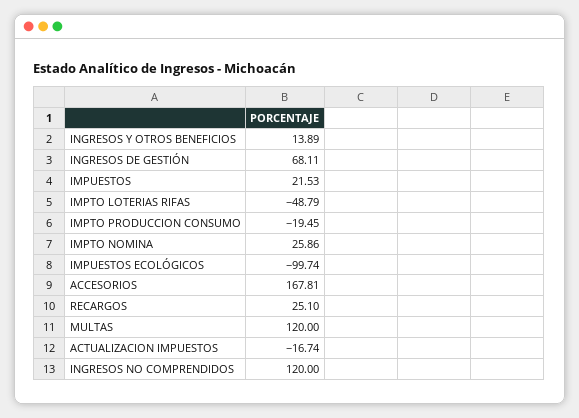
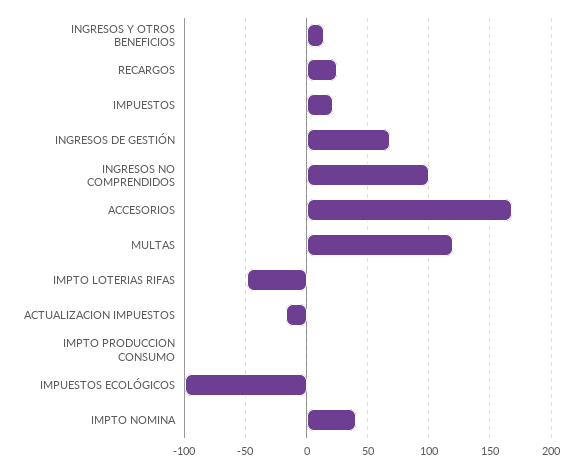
IMPTO PRODUCCION CONSUMO: -19.45 -> 0
IMPTO NOMINA: 25.86 -> 40
INGRESOS NO COMPRENDIDOS: 120 -> 100

